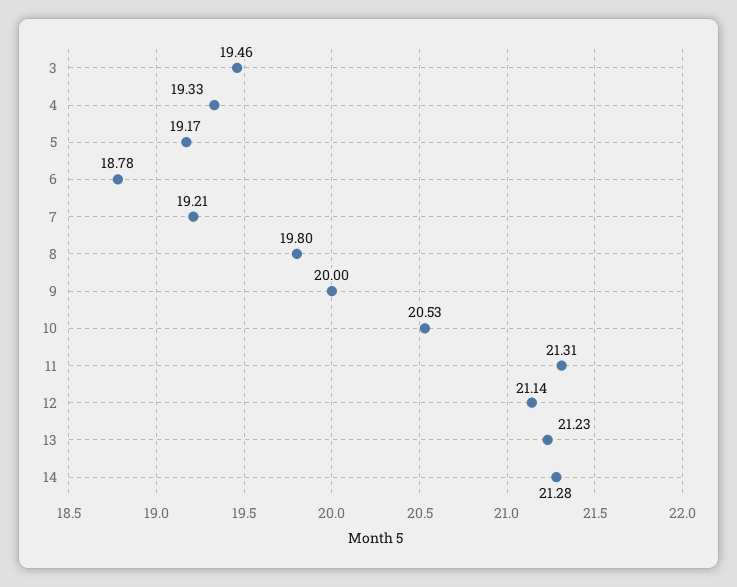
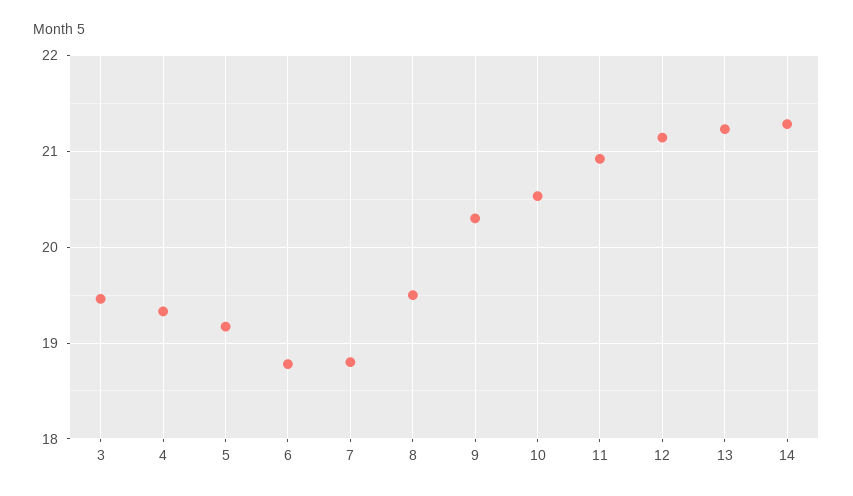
7: 19.21 -> 18.8
8: 19.8 -> 19.5
9: 20 -> 20.3
11: 21.31 -> 20.9

